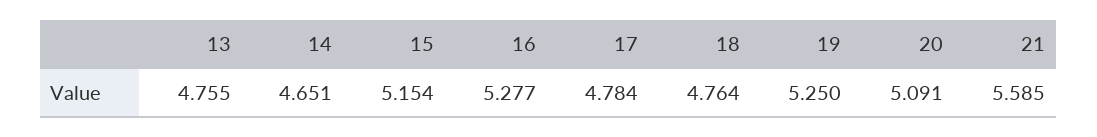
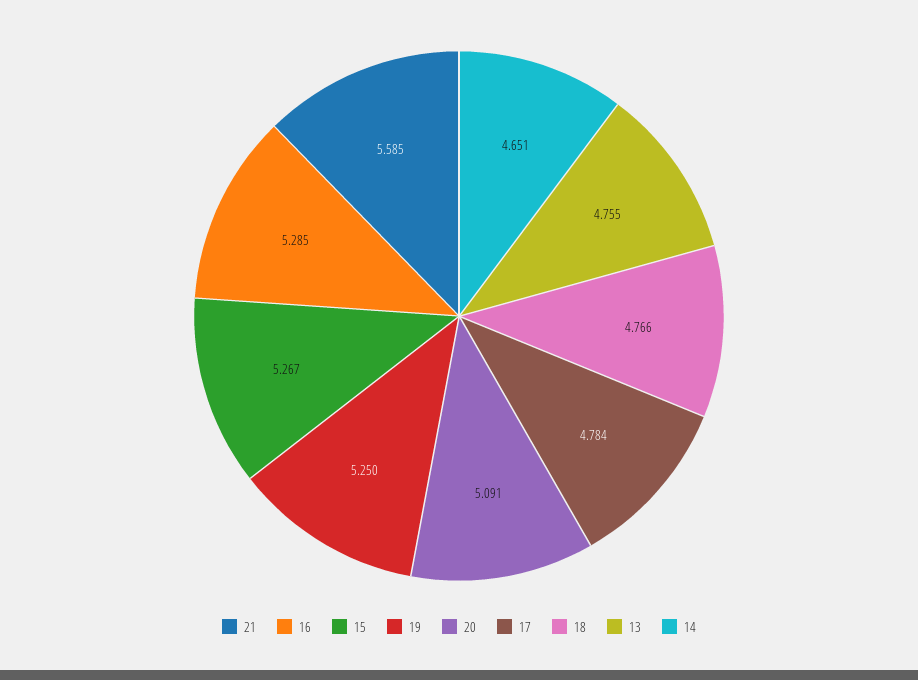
15: 5.154 -> 5.267
16: 5.277 -> 5.285
18: 4.764 -> 4.766

